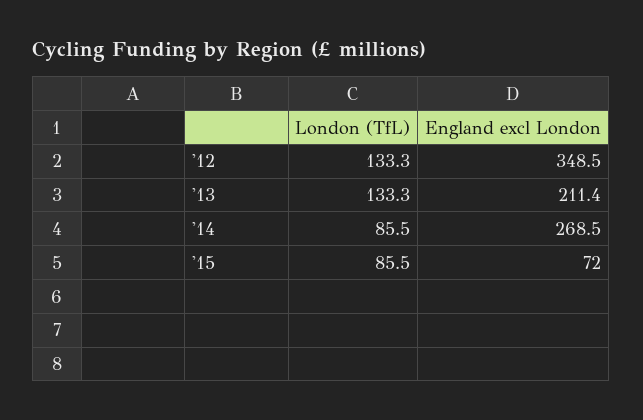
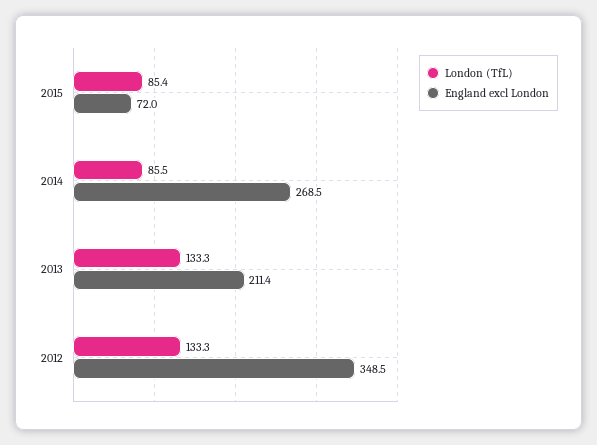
London (TfL), '15: 85.5 -> 85.4

